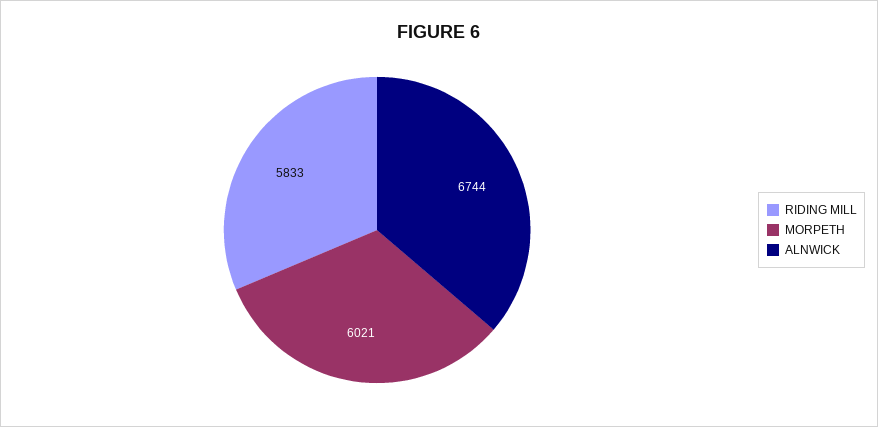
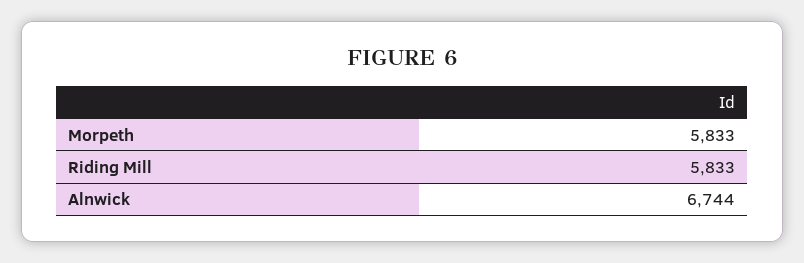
MORPETH: 6021 -> 5833

